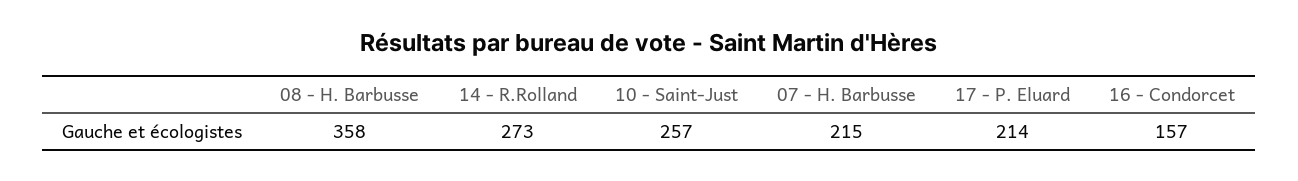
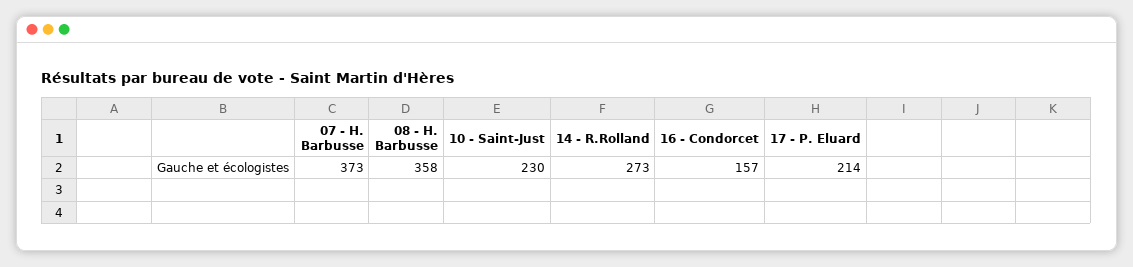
10 - Saint-Just: 257 -> 230
07 - H. Barbusse: 215 -> 373

